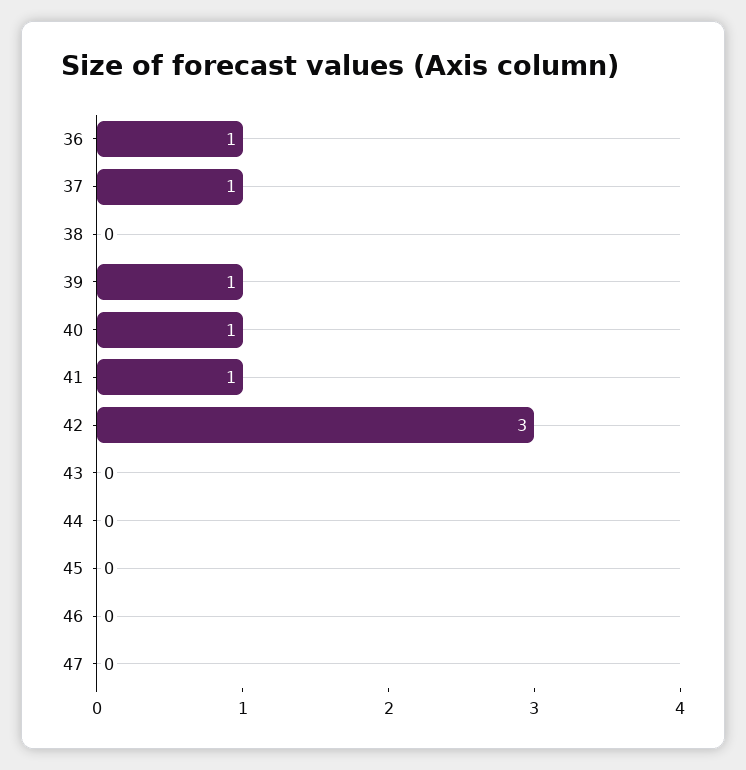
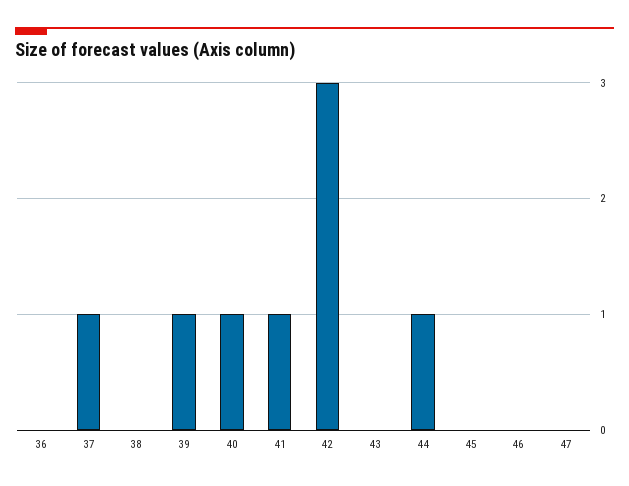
36: 1 -> 0
44: 0 -> 1

